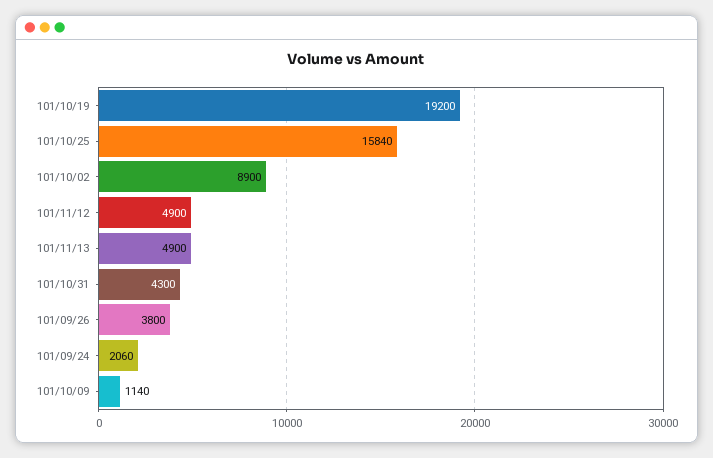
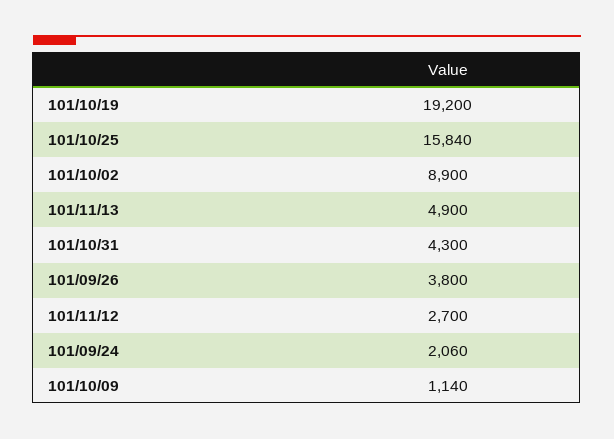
101/11/12: 4900 -> 2700

